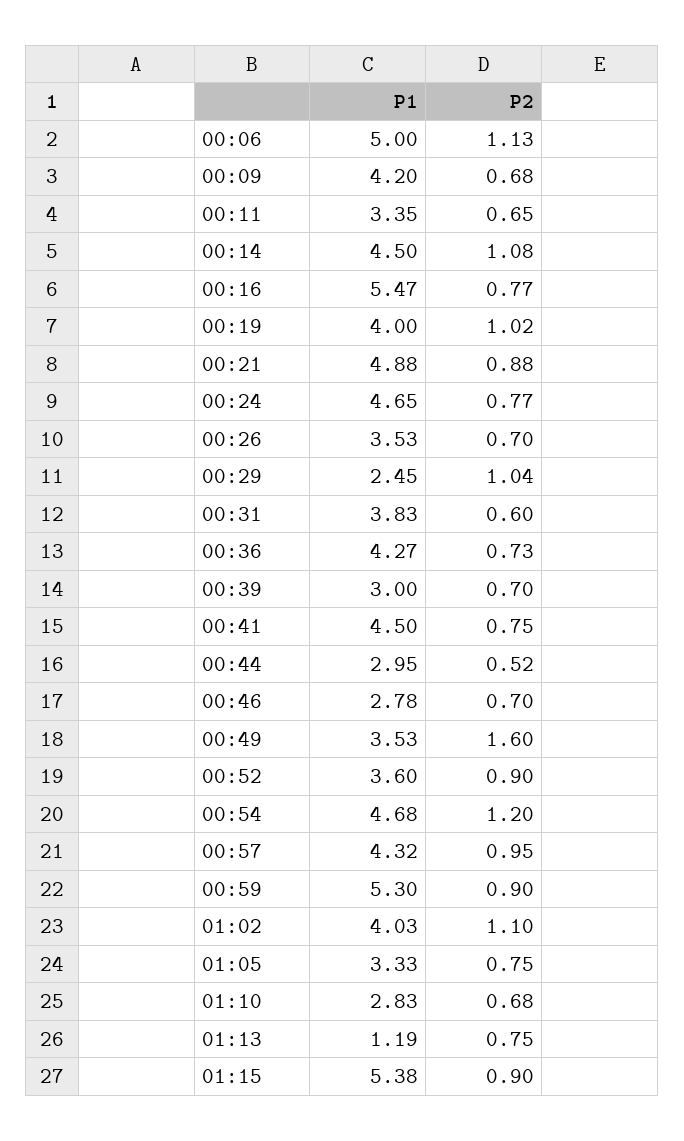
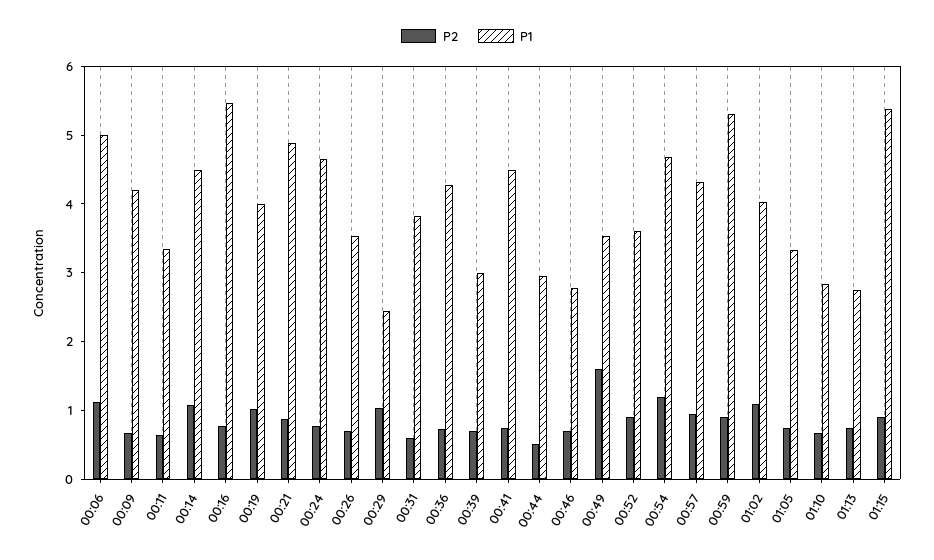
P1, 01:13: 1.19 -> 2.8

